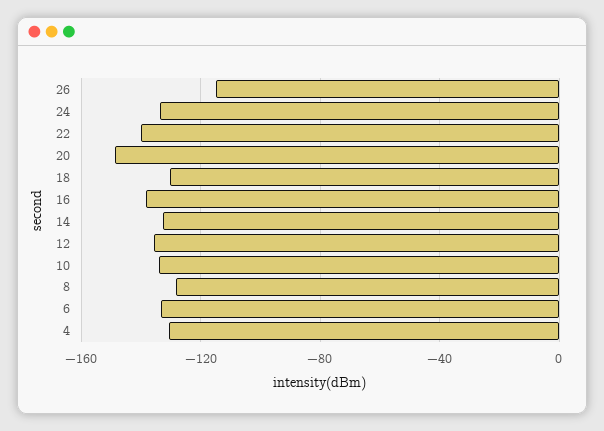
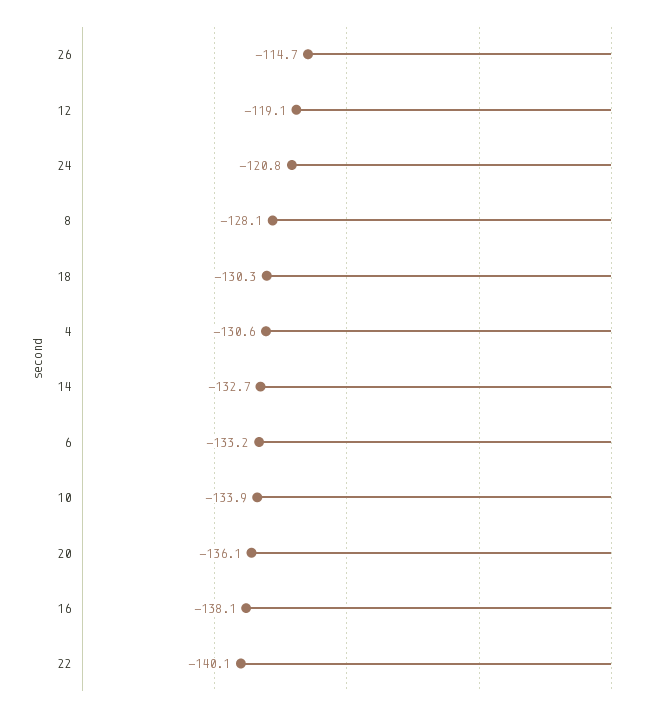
24: -135 -> -120.8
20: -150 -> -136.1
12: -135 -> -119.1

